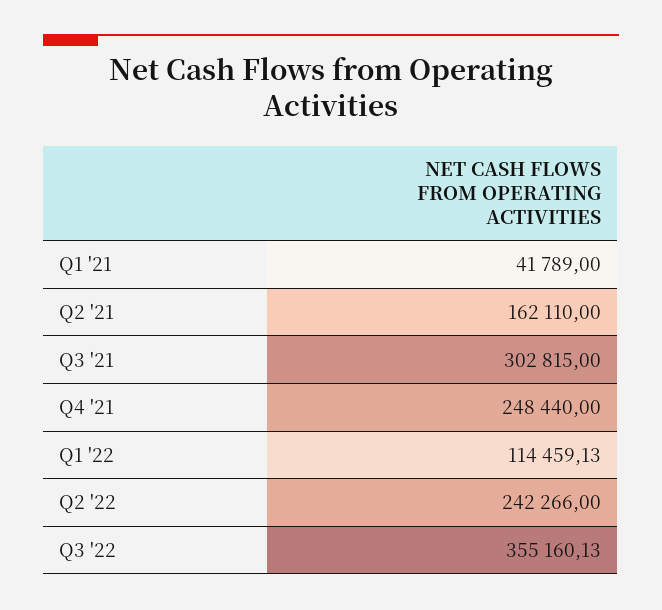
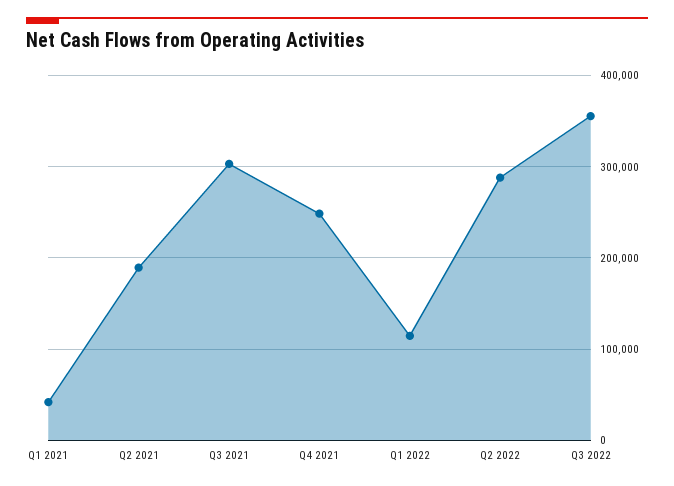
Q2 '21: 162110 -> 190000
Q2 '22: 242266 -> 290000

